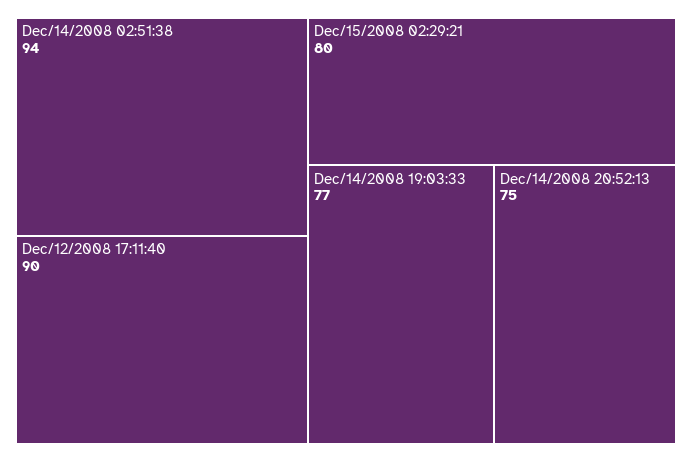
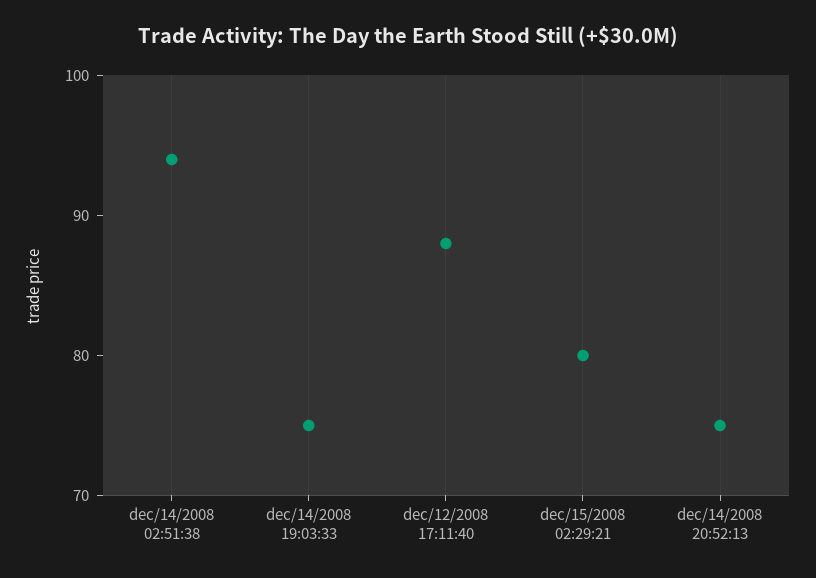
Dec/12/2008 17:11:40: 90 -> 88
Dec/14/2008 19:03:33: 77 -> 75

